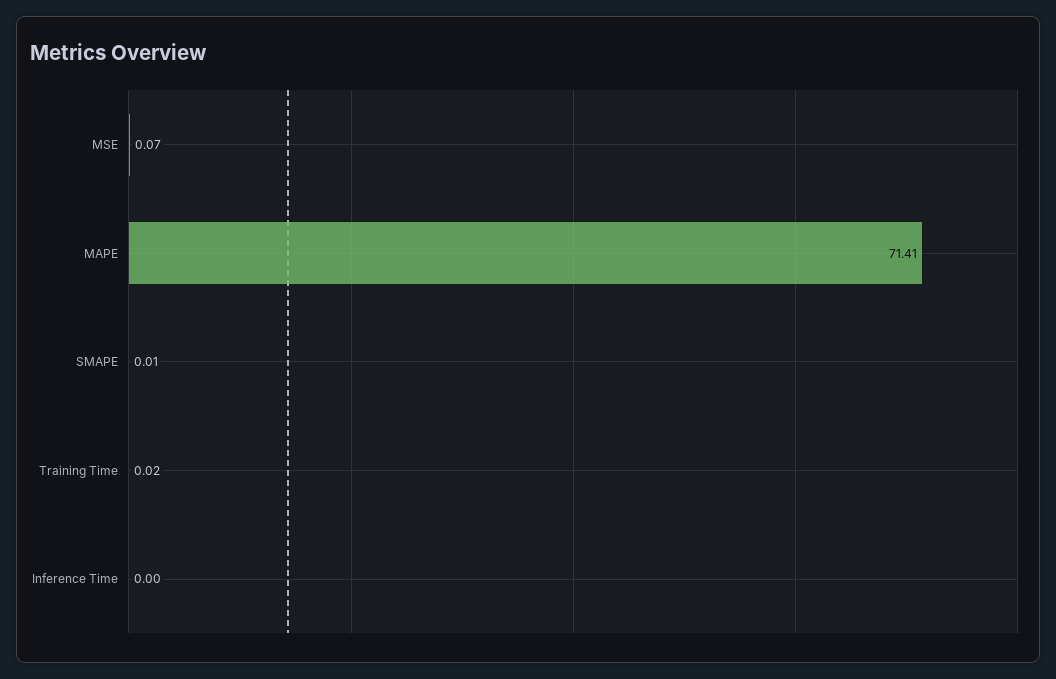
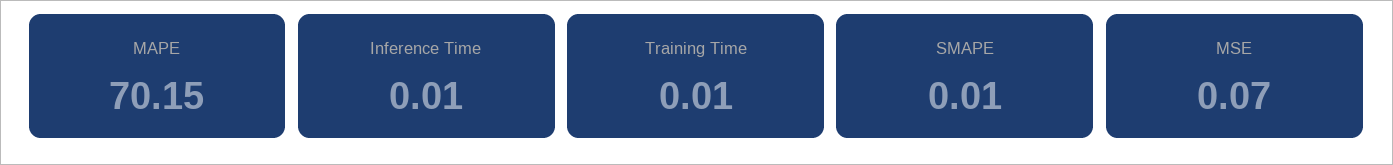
MAPE: 71.41 -> 70.15
Training Time: 0.02 -> 0.01
Inference Time: 0 -> 0.01

